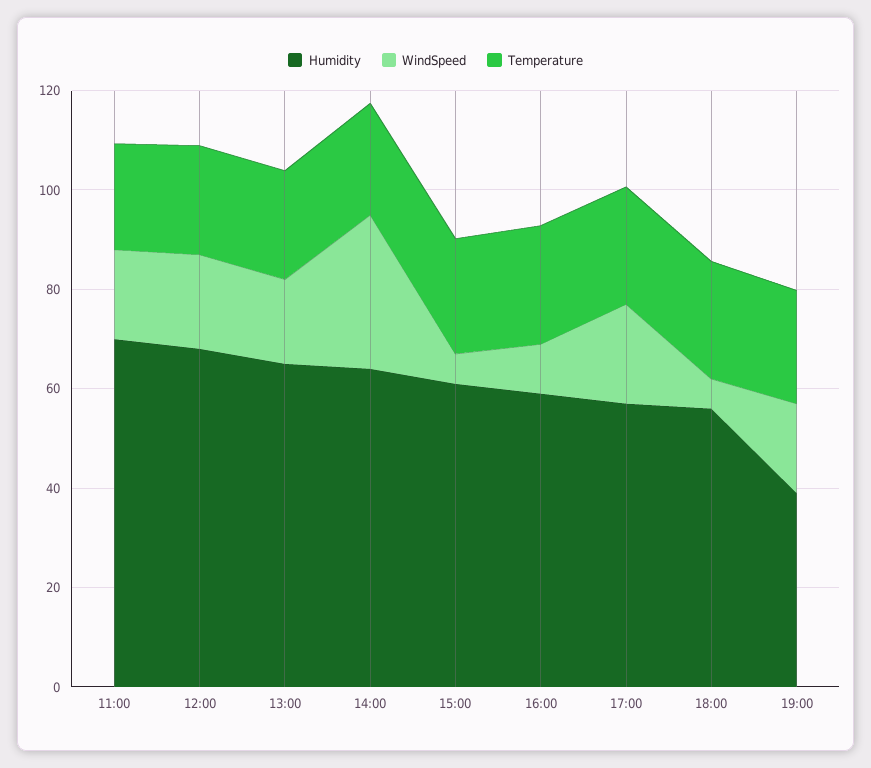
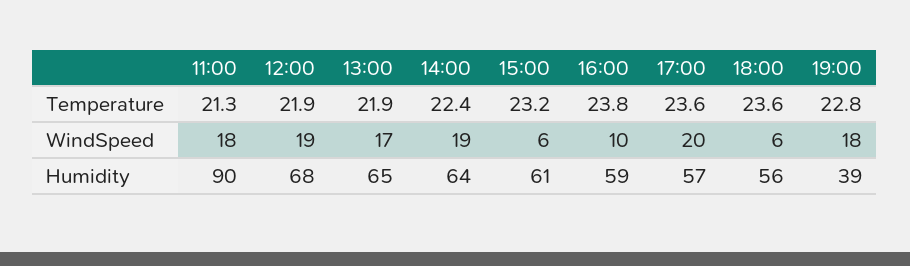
Humidity, 11:00: 70 -> 90
WindSpeed, 14:00: 30 -> 19

